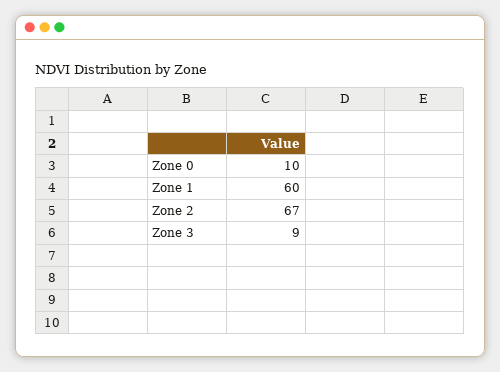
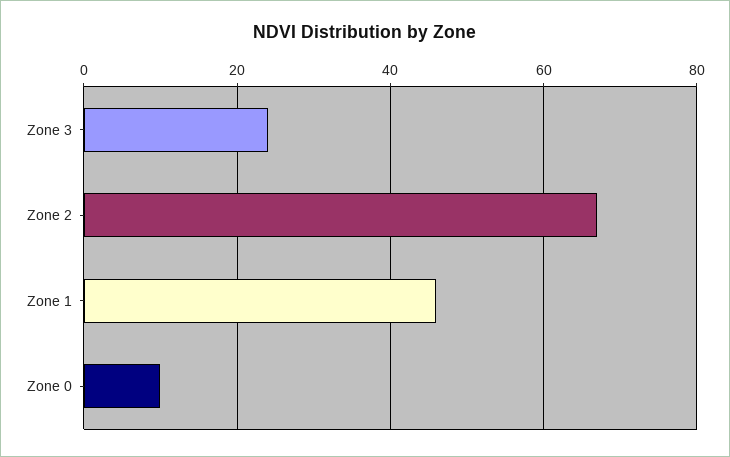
Zone 1: 60 -> 45
Zone 3: 9 -> 25

